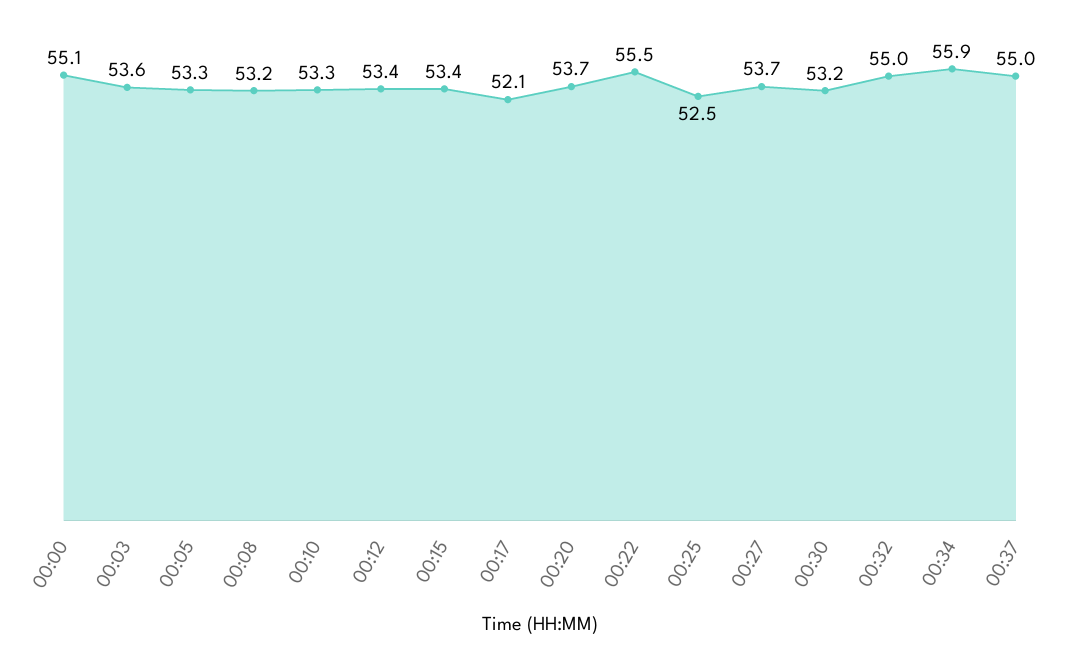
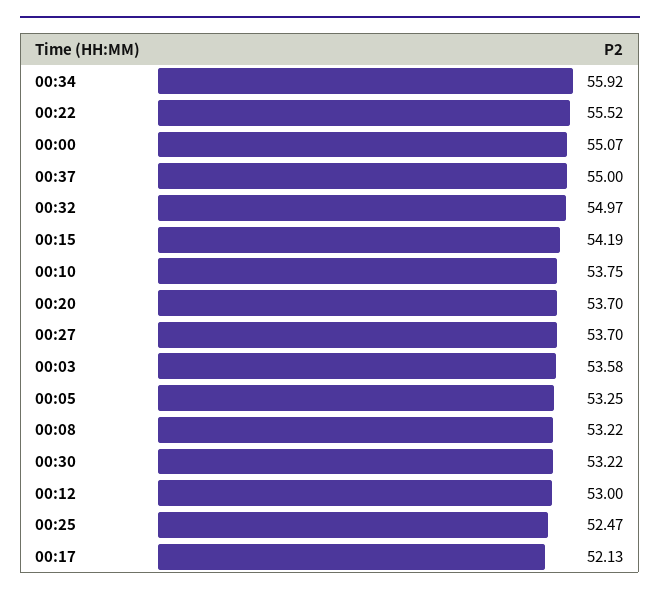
00:10: 53.3 -> 53.75
00:12: 53.4 -> 53
00:15: 53.4 -> 54.19

